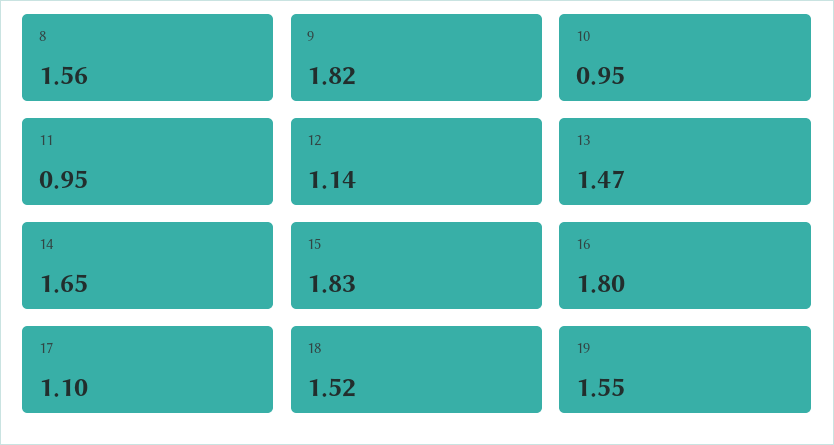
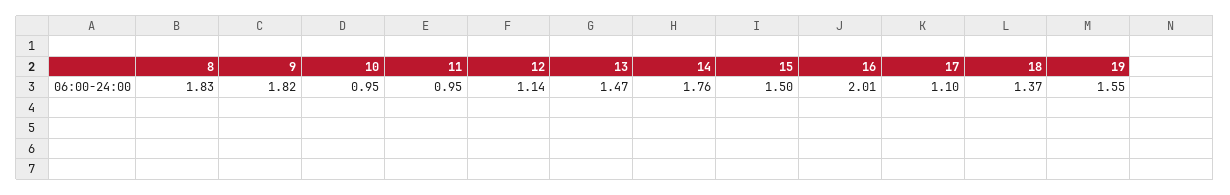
8: 1.56 -> 1.83
14: 1.65 -> 1.76
15: 1.83 -> 1.5
16: 1.8 -> 2.01
18: 1.52 -> 1.37

